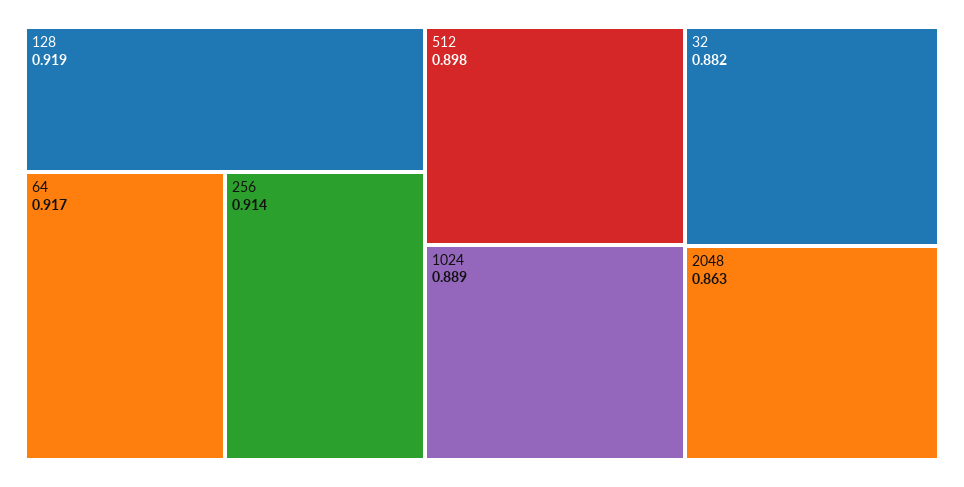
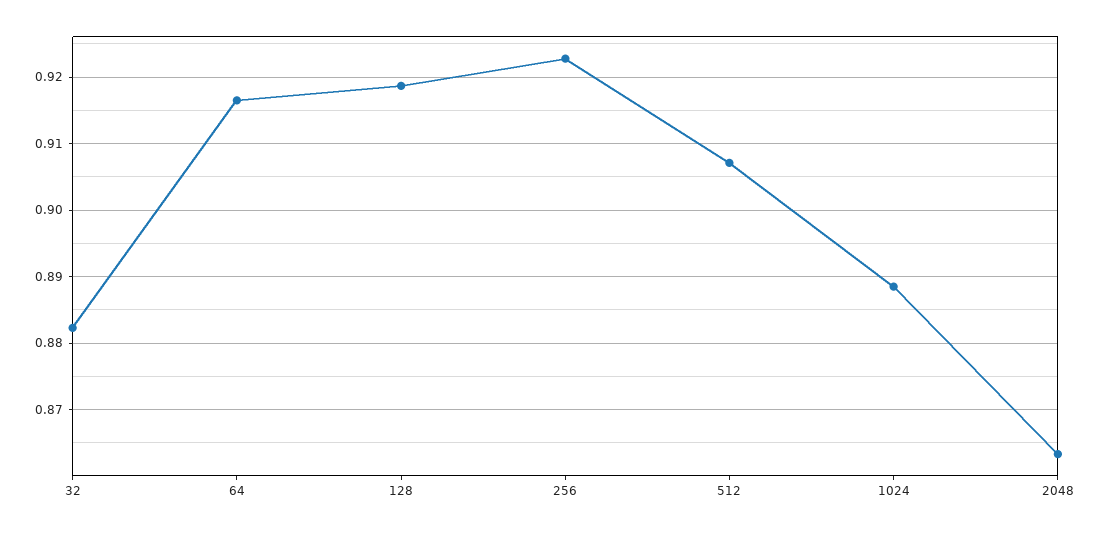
256: 0.914 -> 0.923
512: 0.898 -> 0.907

